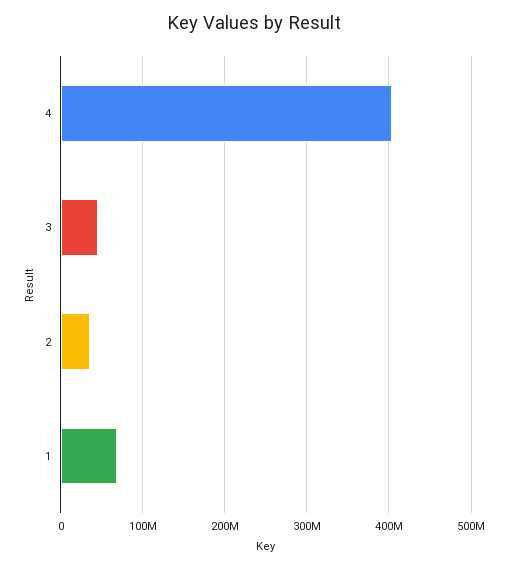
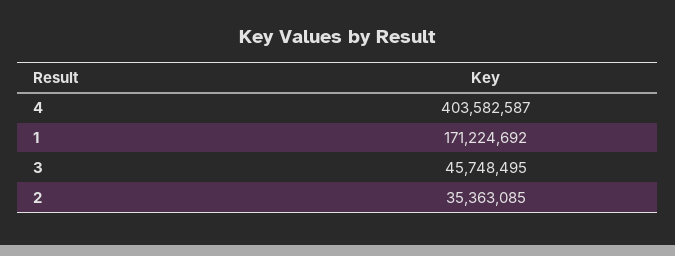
1: 70000000 -> 171224692

